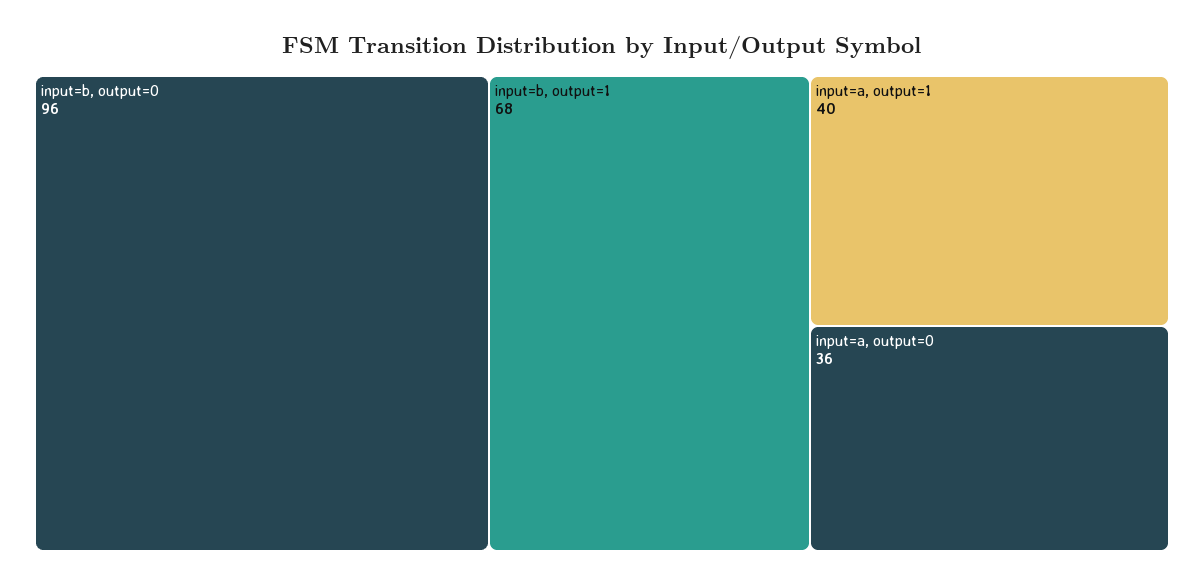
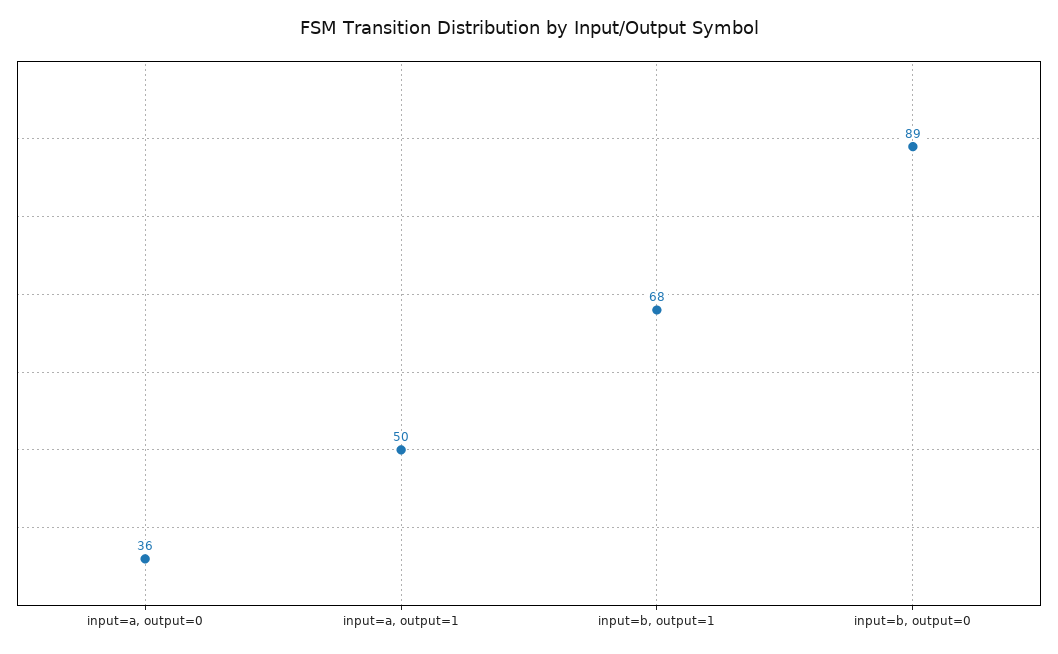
input=b, output=0: 96 -> 89
input=a, output=1: 40 -> 50

